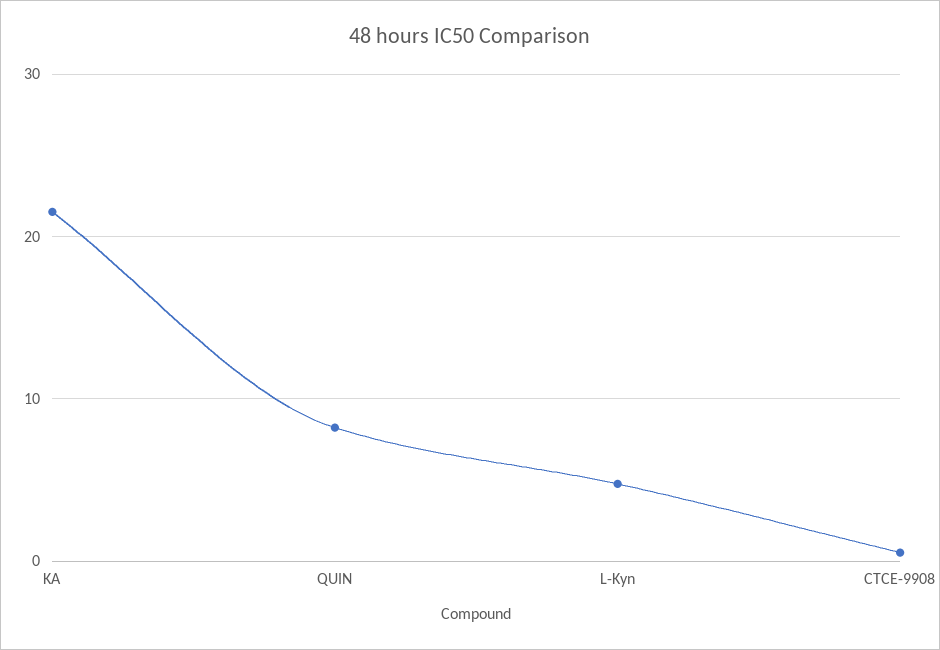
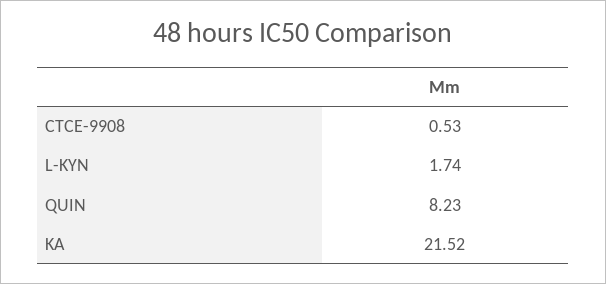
L-Kyn: 5 -> 1.74

